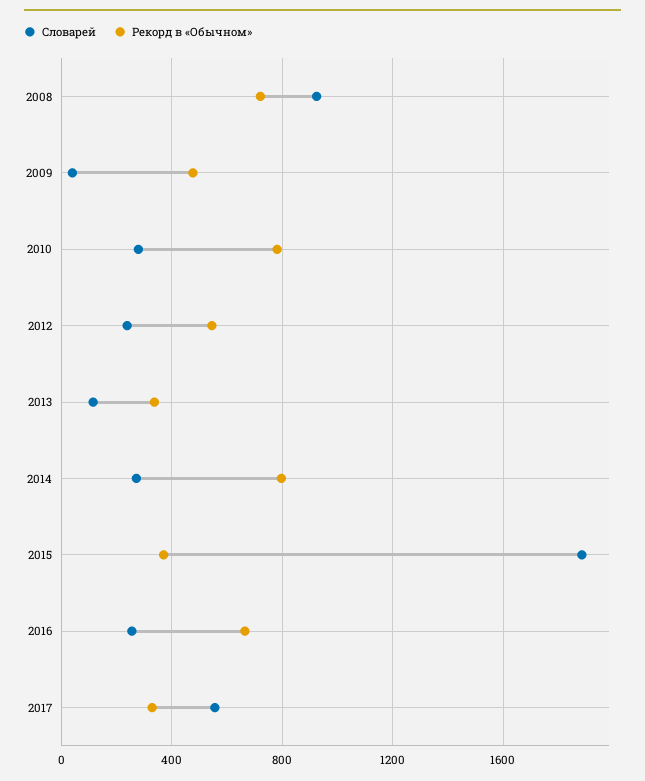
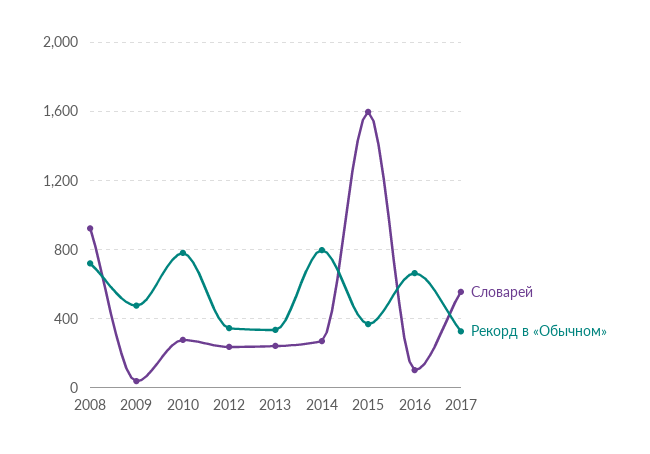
Рекорд в «Обычном», 2012: 550 -> 350
Словарей, 2013: 100 -> 250
Словарей, 2015: 1900 -> 1600
Словарей, 2016: 250 -> 100

